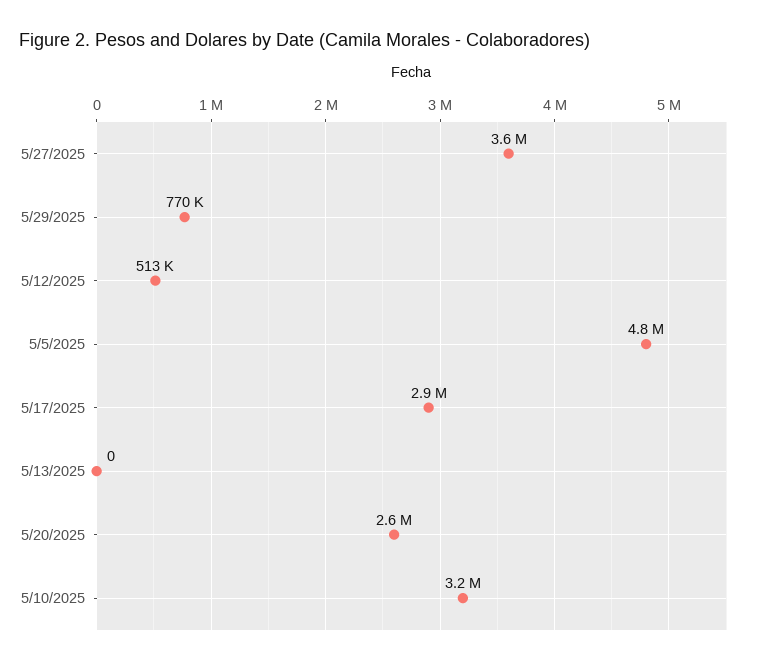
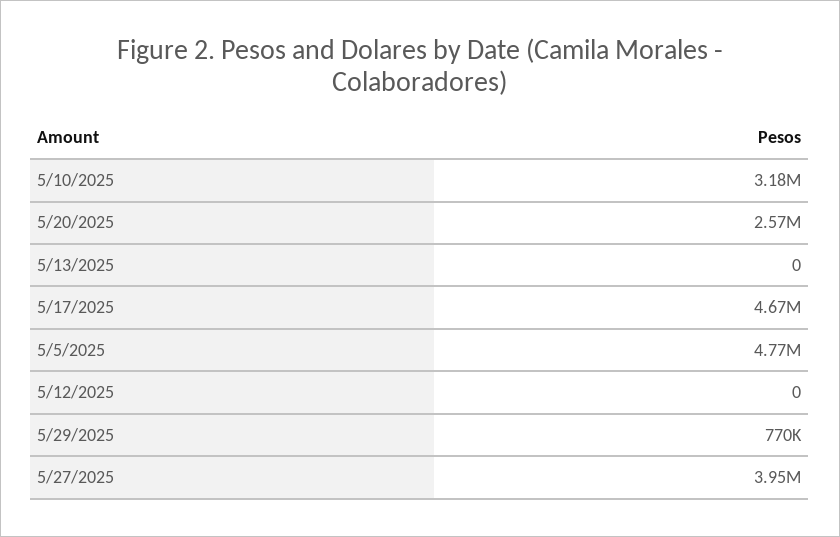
5/27/2025: 3600000 -> 3950000
5/12/2025: 513000 -> 0
5/17/2025: 2900000 -> 4670000

